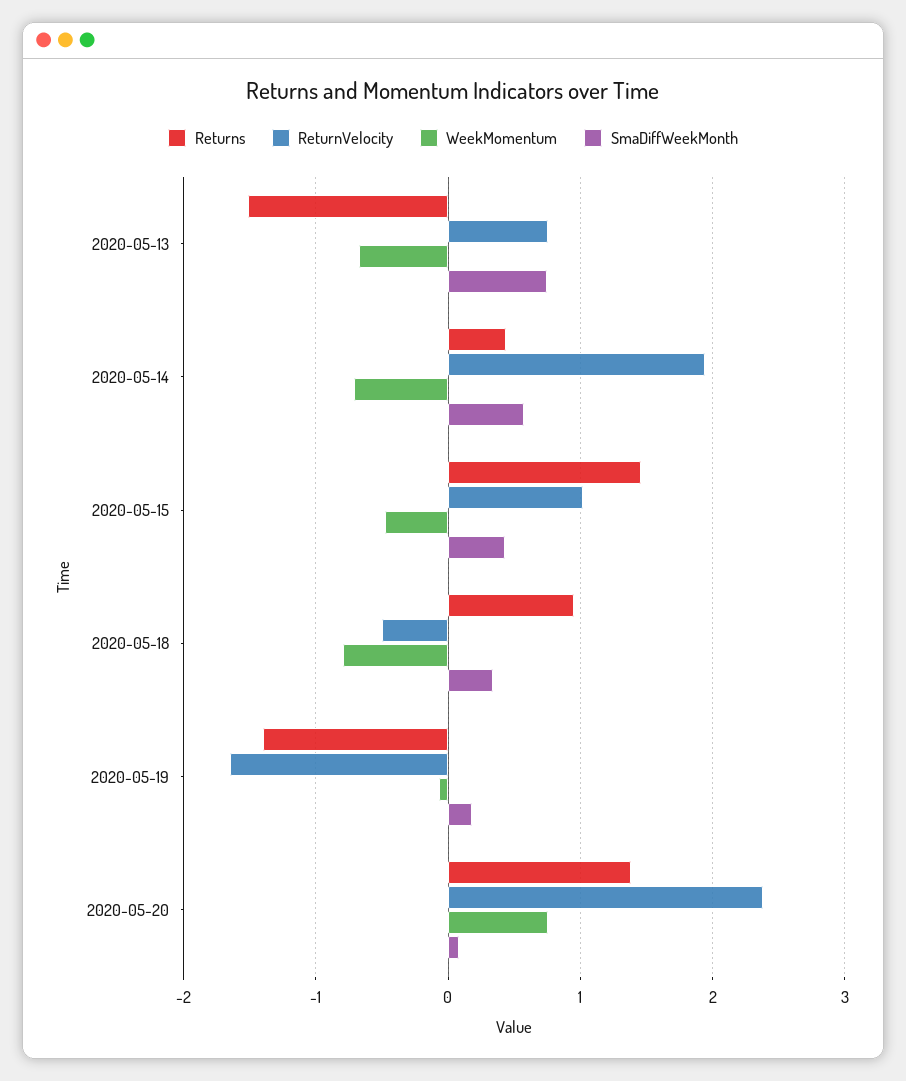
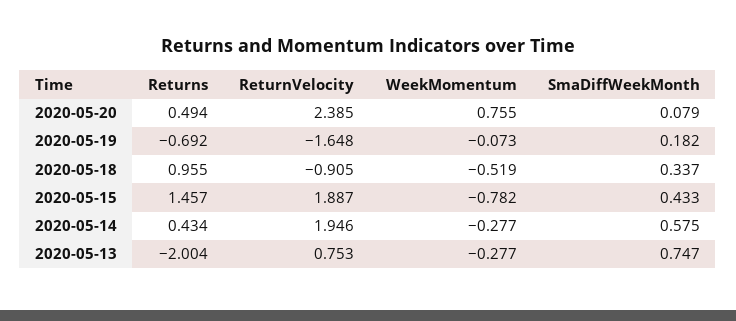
Returns, 2020-05-13: -1.5 -> -2.004
WeekMomentum, 2020-05-13: -0.7 -> -0.277
WeekMomentum, 2020-05-14: -0.7 -> -0.277
ReturnVelocity, 2020-05-15: 1 -> 1.887
WeekMomentum, 2020-05-15: -0.5 -> -0.782
ReturnVelocity, 2020-05-18: -0.5 -> -0.905
WeekMomentum, 2020-05-18: -0.8 -> -0.519
Returns, 2020-05-19: -1.4 -> -0.692
Returns, 2020-05-20: 1.4 -> 0.494

